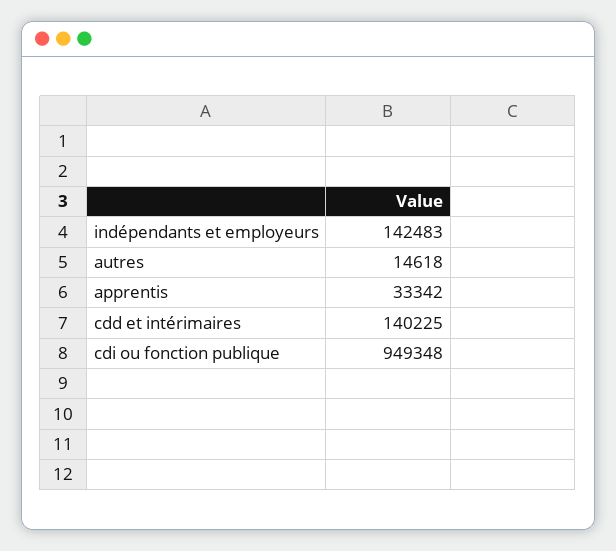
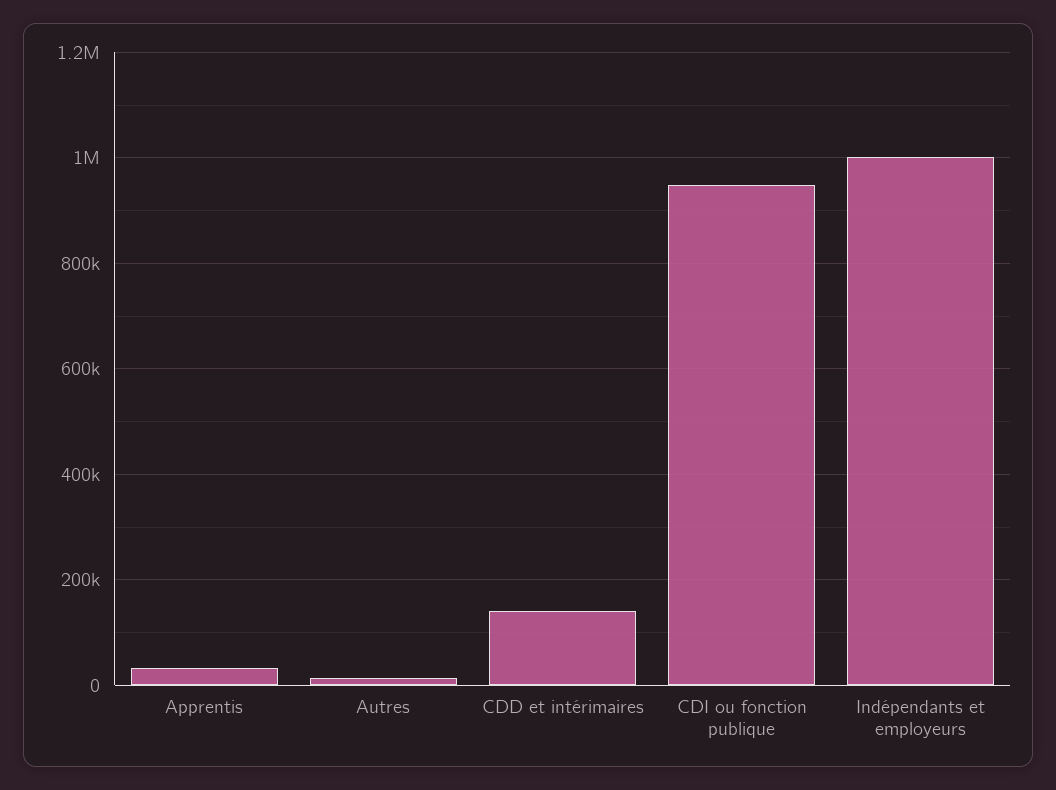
indépendants et employeurs: 142483 -> 1000000

